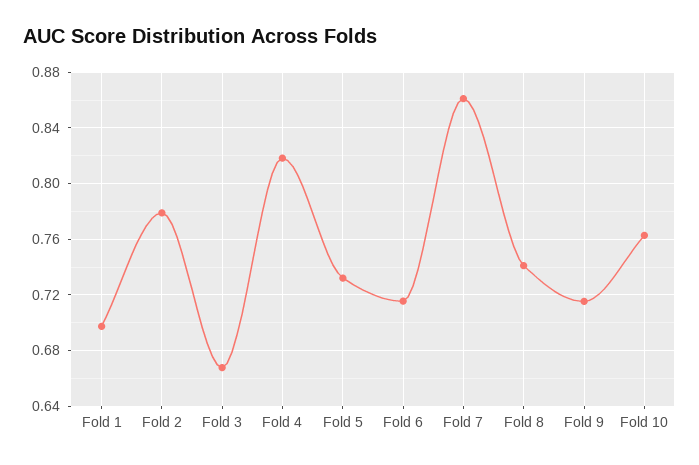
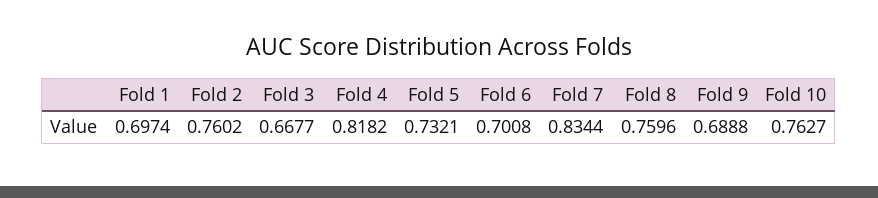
Fold 2: 0.78 -> 0.7602
Fold 6: 0.715 -> 0.7008
Fold 7: 0.86 -> 0.8344
Fold 8: 0.74 -> 0.7596
Fold 9: 0.715 -> 0.6888

